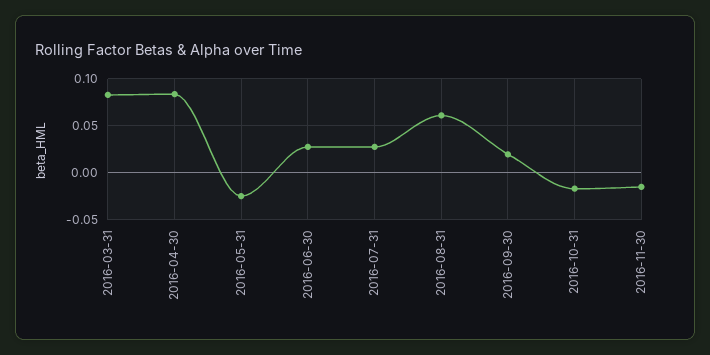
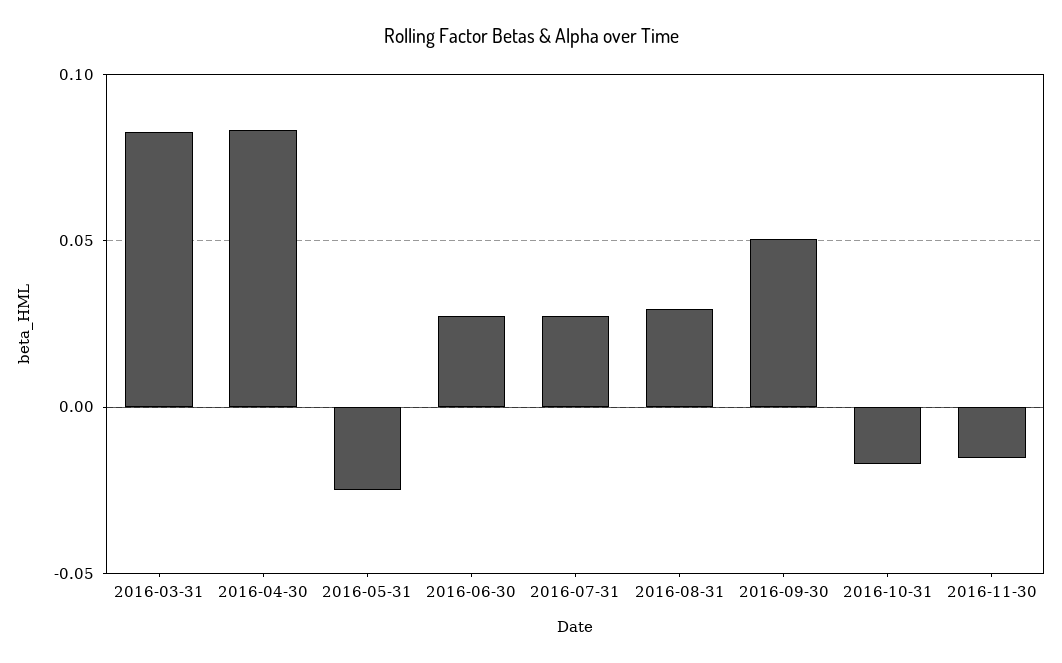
2016-08-31: 0.06 -> 0.03
2016-09-30: 0.02 -> 0.05

